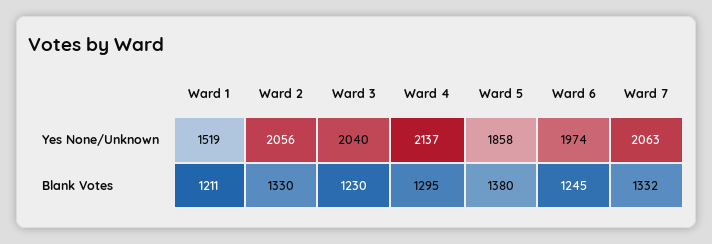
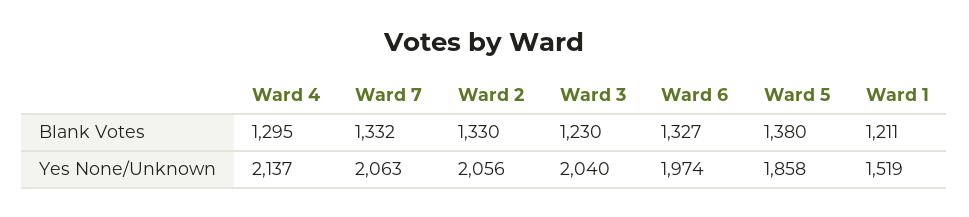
Ward 6, Blank Votes: 1245 -> 1327

